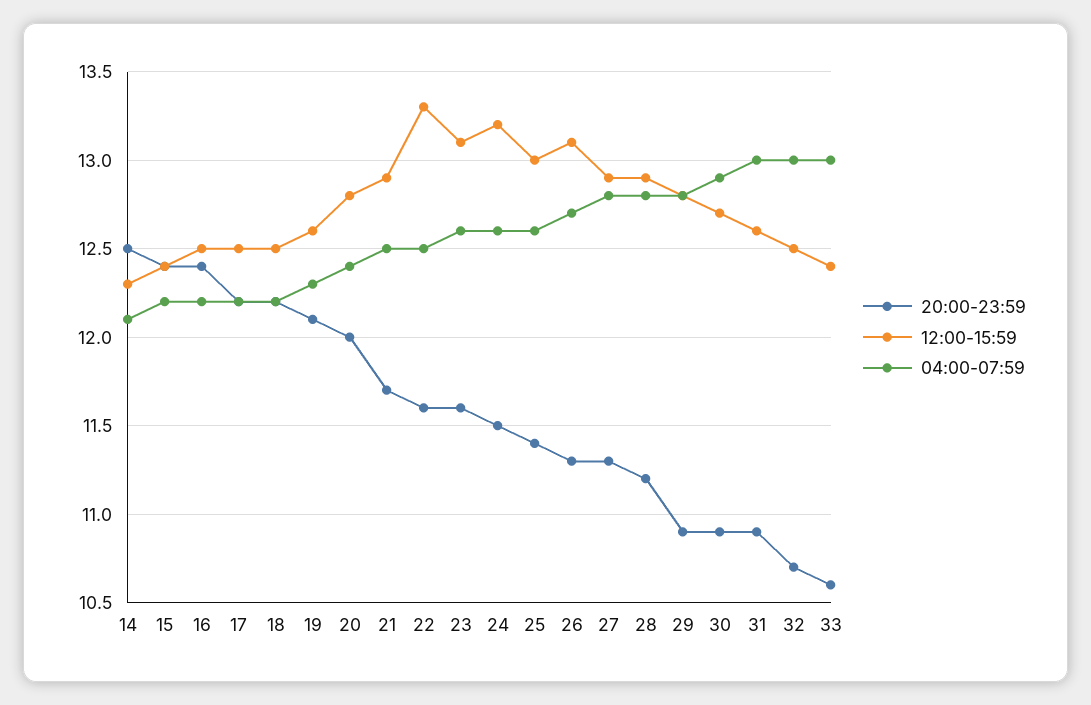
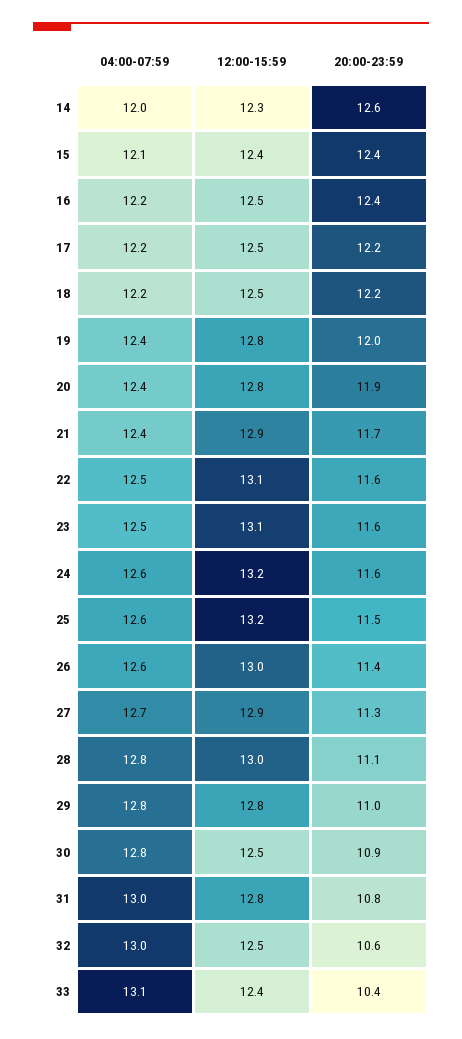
20:00-23:59, 14: 12.5 -> 12.6
04:00-07:59, 14: 12.1 -> 12
04:00-07:59, 15: 12.2 -> 12.1
20:00-23:59, 19: 12.1 -> 12
12:00-15:59, 19: 12.6 -> 12.8
04:00-07:59, 19: 12.3 -> 12.4
20:00-23:59, 20: 12 -> 11.9
04:00-07:59, 21: 12.5 -> 12.4
12:00-15:59, 22: 13.3 -> 13.1
04:00-07:59, 23: 12.6 -> 12.5
20:00-23:59, 24: 11.5 -> 11.6
20:00-23:59, 25: 11.4 -> 11.5
12:00-15:59, 25: 13 -> 13.2
20:00-23:59, 26: 11.3 -> 11.4
12:00-15:59, 26: 13.1 -> 13
04:00-07:59, 26: 12.7 -> 12.6
04:00-07:59, 27: 12.8 -> 12.7
20:00-23:59, 28: 11.2 -> 11.1
12:00-15:59, 28: 12.9 -> 13
20:00-23:59, 29: 10.9 -> 11
12:00-15:59, 30: 12.7 -> 12.5
04:00-07:59, 30: 12.9 -> 12.8
20:00-23:59, 31: 10.9 -> 10.8
12:00-15:59, 31: 12.6 -> 12.8
20:00-23:59, 32: 10.7 -> 10.6
20:00-23:59, 33: 10.6 -> 10.4
04:00-07:59, 33: 13 -> 13.1

